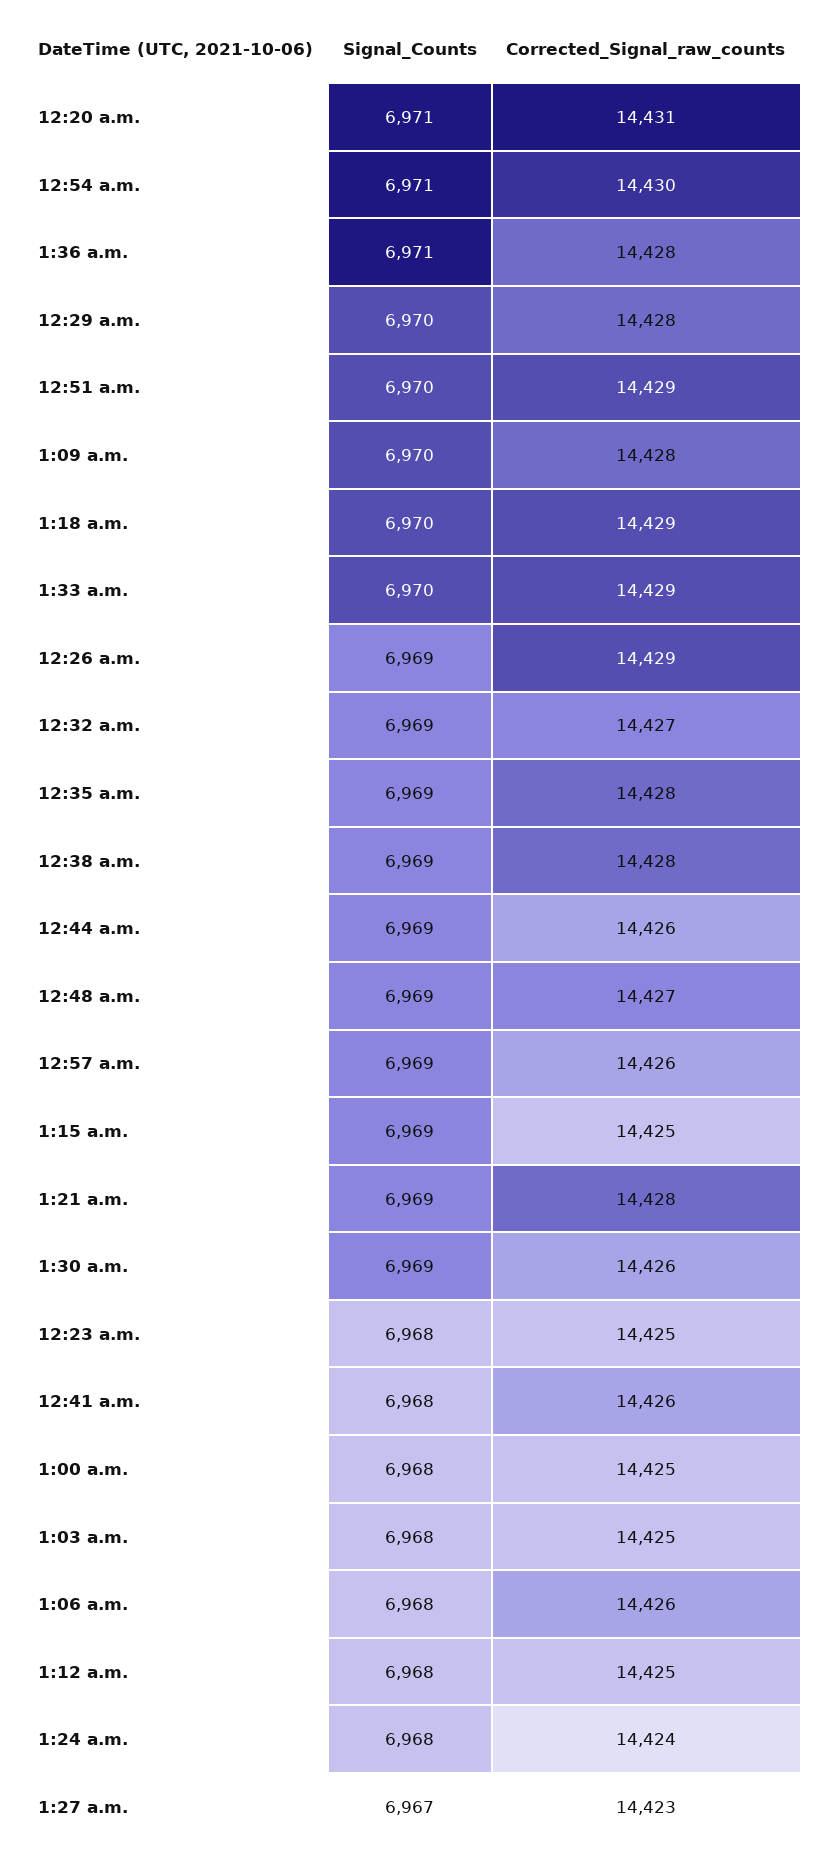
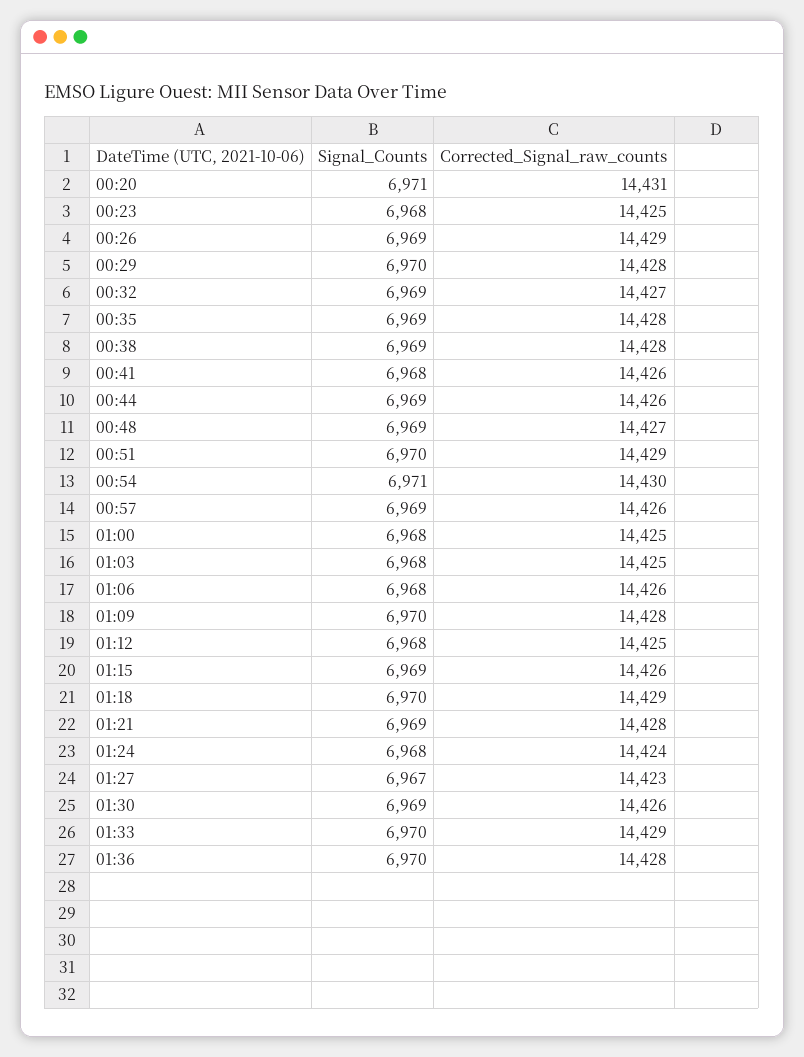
Signal_Counts, 1:36 a.m.: 6971 -> 6970
Corrected_Signal_raw_counts, 1:15 a.m.: 14425 -> 14426

